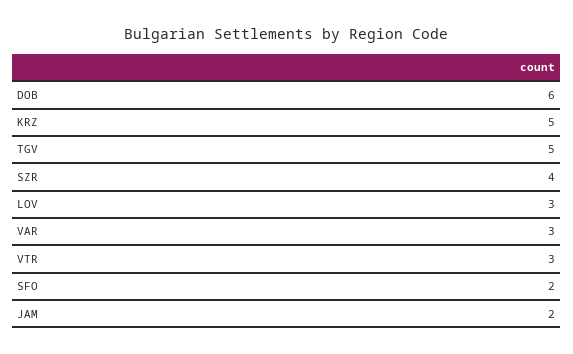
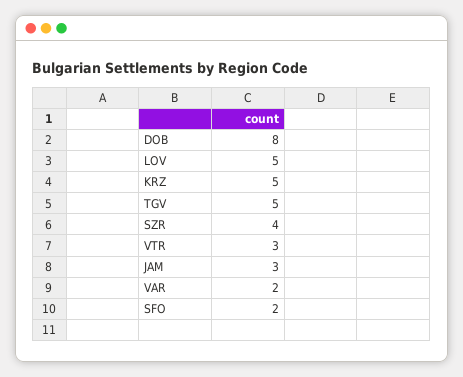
DOB: 6 -> 8
LOV: 3 -> 5
VAR: 3 -> 2
JAM: 2 -> 3

